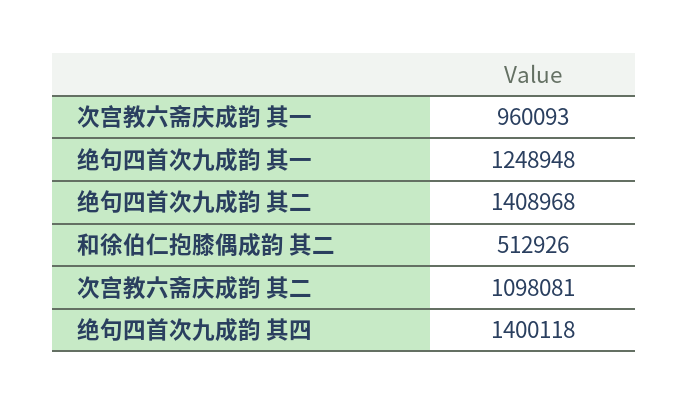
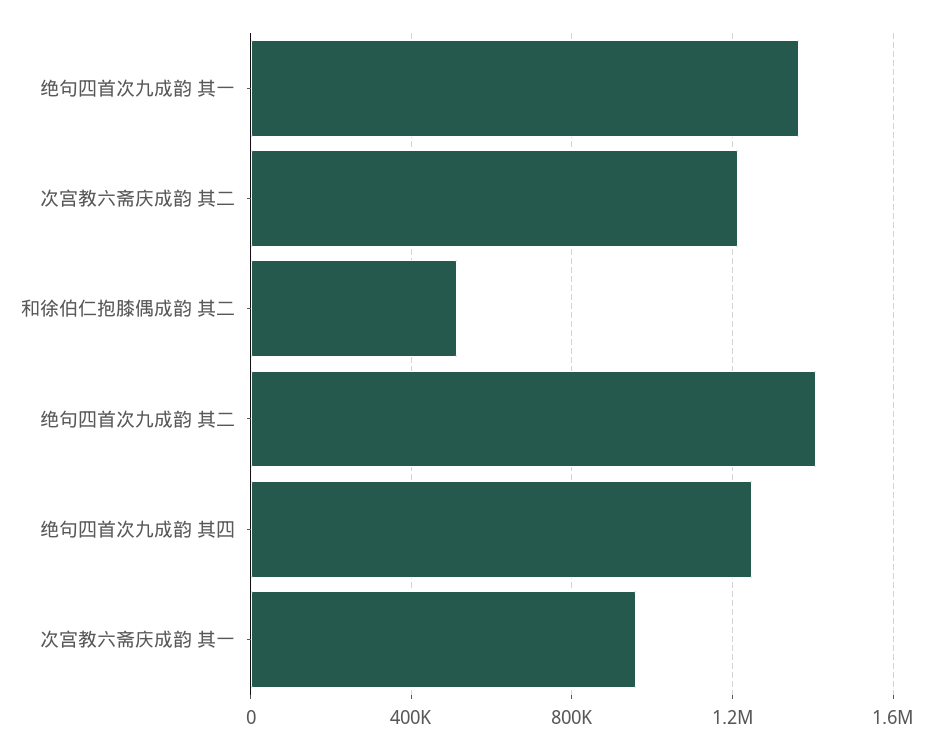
绝句四首次九成韵 其一: 1248948 -> 1350000
次宫教六斋庆成韵 其二: 1098081 -> 1200000
绝句四首次九成韵 其四: 1400118 -> 1250000

